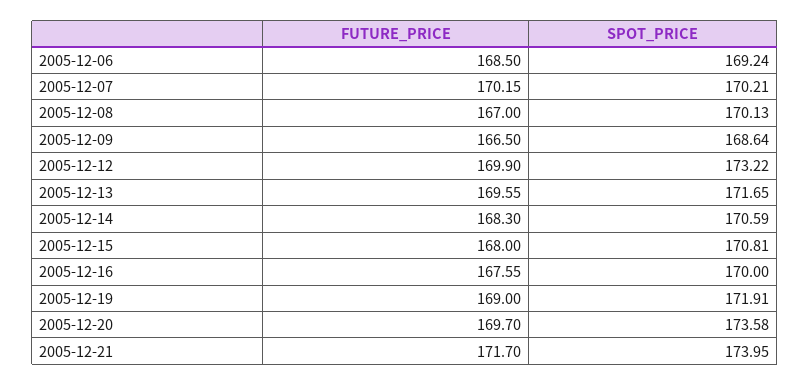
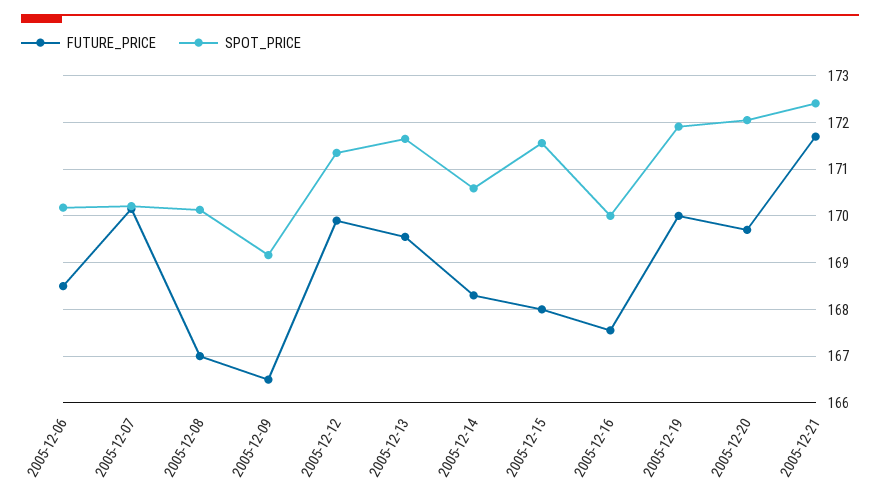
SPOT_PRICE, 2005-12-06: 169.24 -> 170.2
SPOT_PRICE, 2005-12-09: 168.64 -> 169.2
SPOT_PRICE, 2005-12-12: 173.22 -> 171.4
SPOT_PRICE, 2005-12-15: 170.81 -> 171.6
FUTURE_PRICE, 2005-12-19: 169 -> 170
SPOT_PRICE, 2005-12-20: 173.58 -> 172
SPOT_PRICE, 2005-12-21: 173.95 -> 172.4

